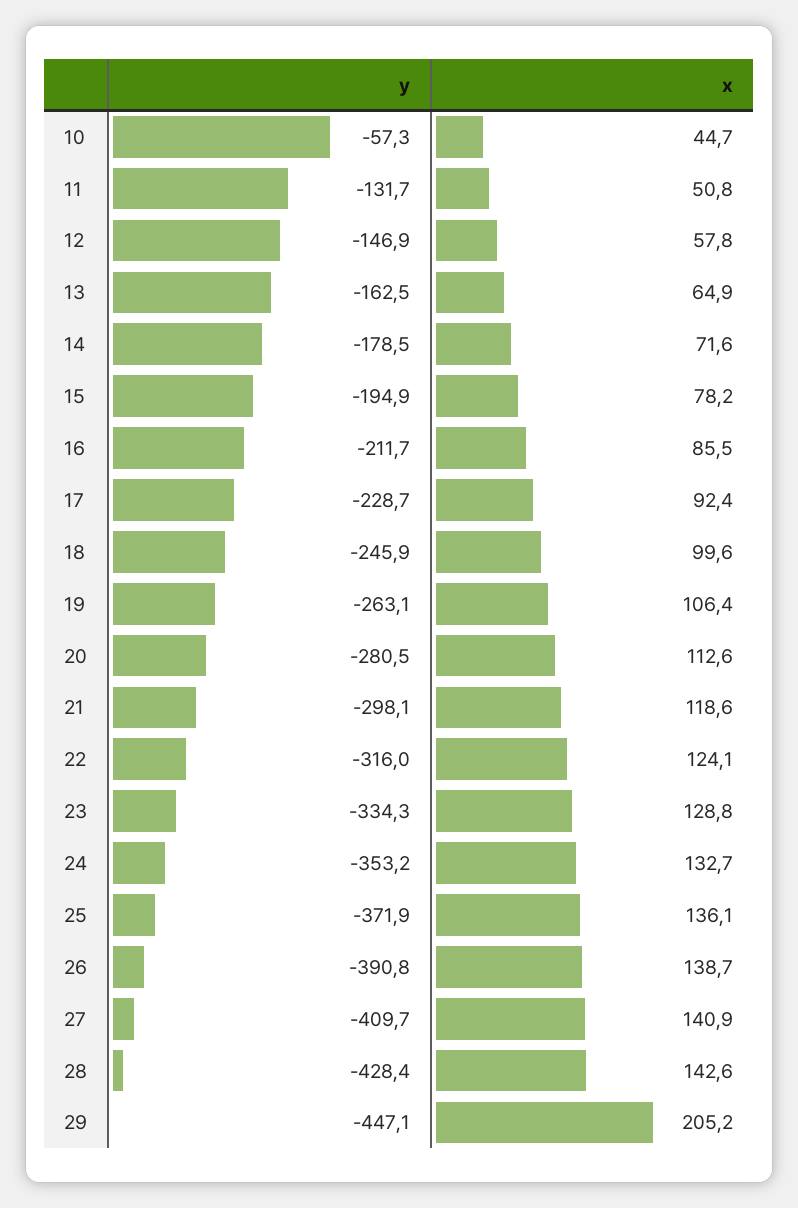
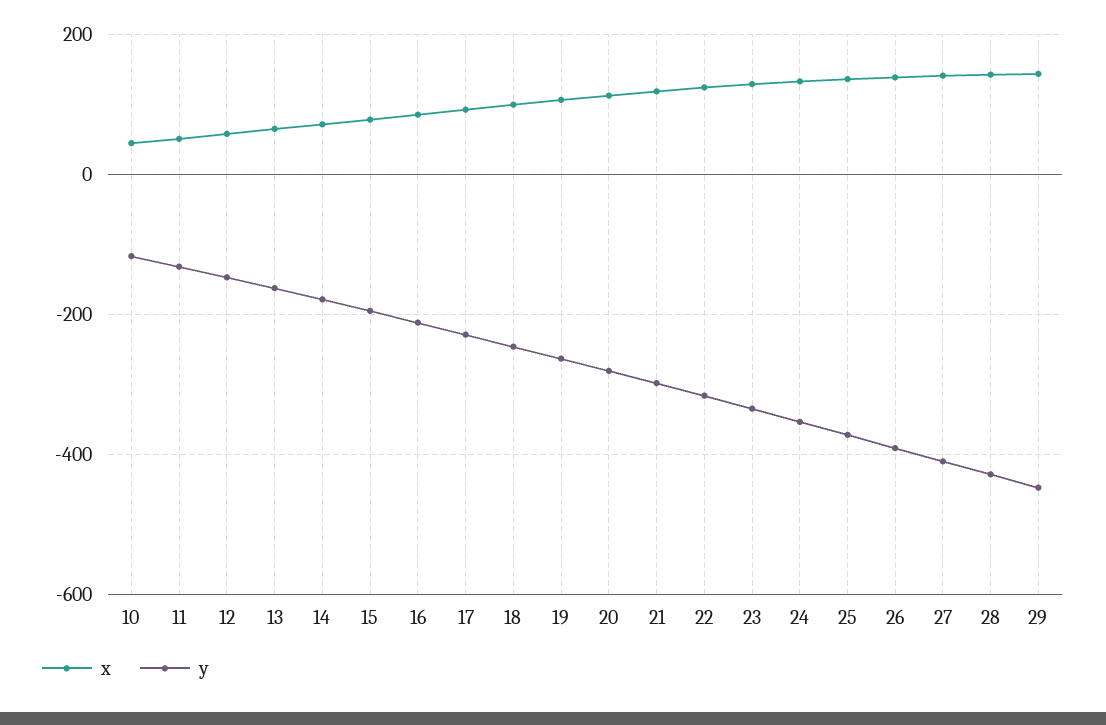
y, 10: -57.3 -> -120
x, 29: 205.2 -> 140

